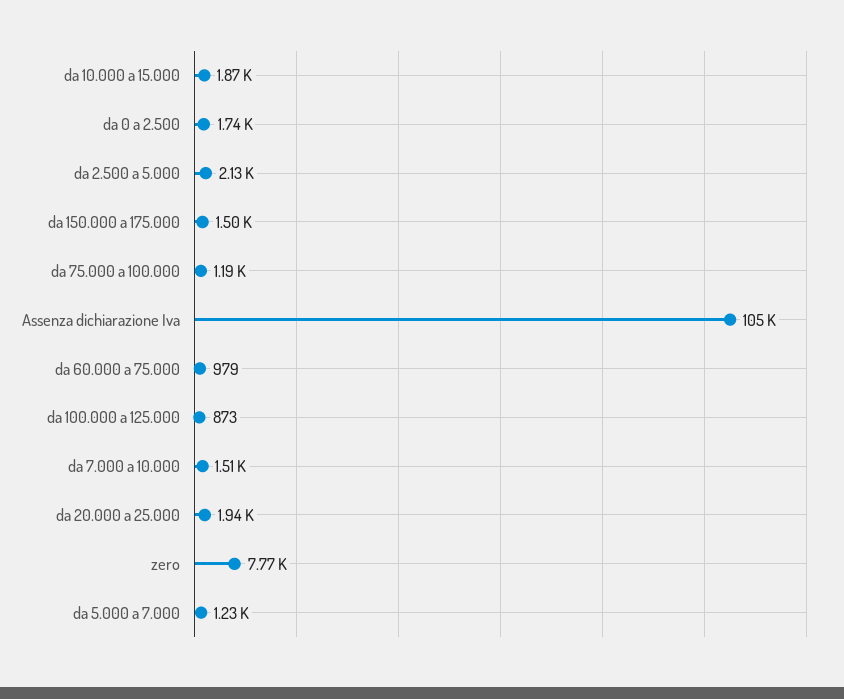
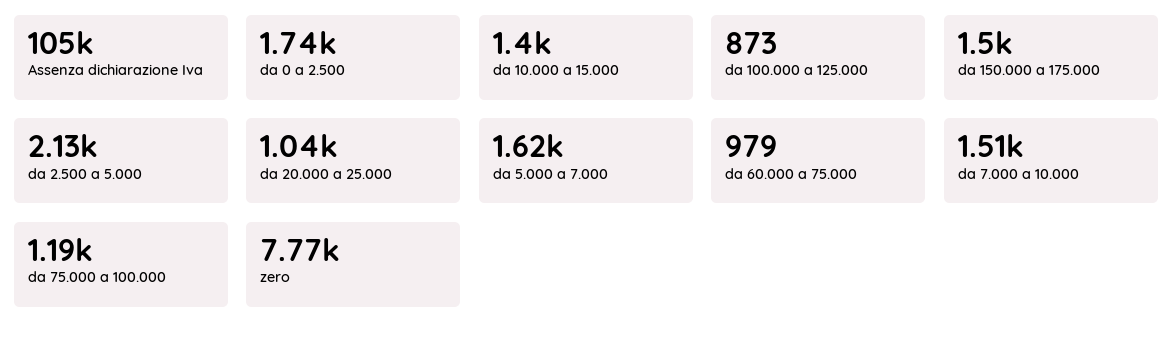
da 10.000 a 15.000: 1870 -> 1400
da 20.000 a 25.000: 1940 -> 1040
da 5.000 a 7.000: 1230 -> 1620

